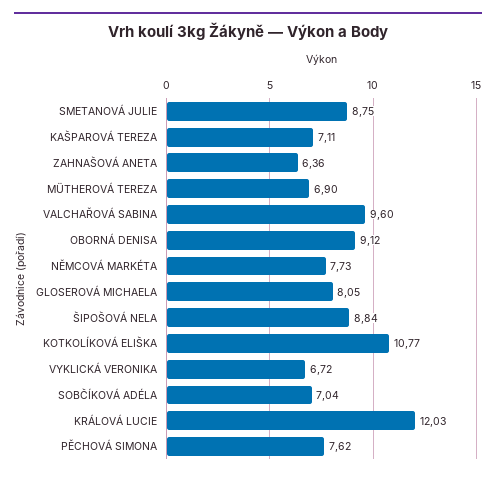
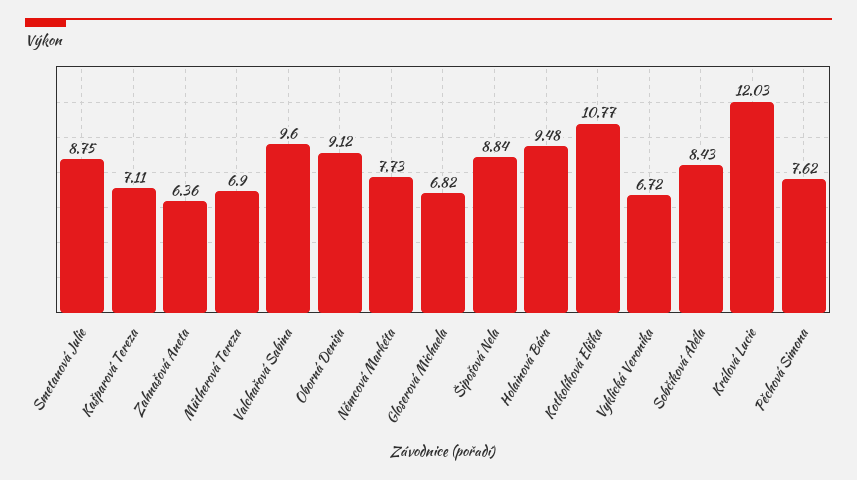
GLOSEROVÁ MICHAELA: 8.05 -> 6.82
SOBČÍKOVÁ ADÉLA: 7.04 -> 8.43
Holainová Bára: none -> 9.48

